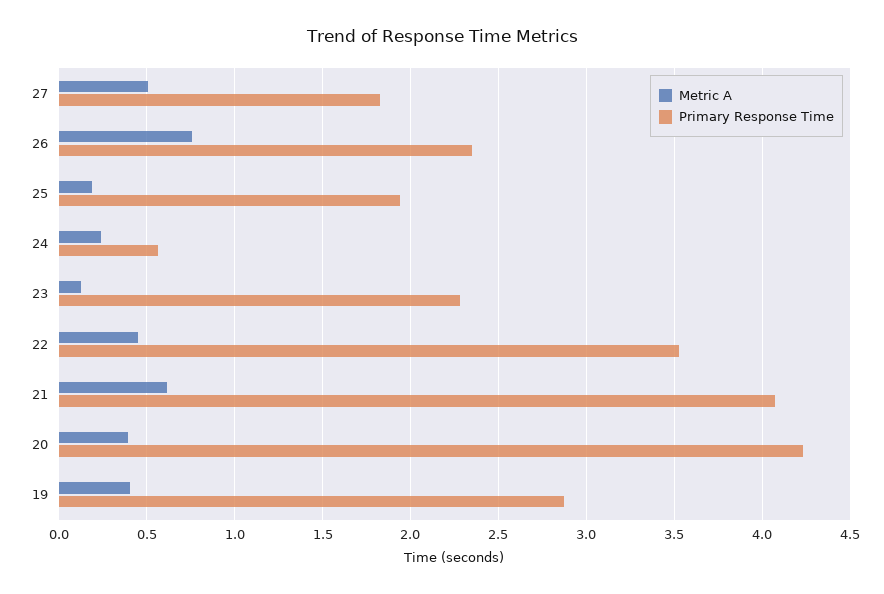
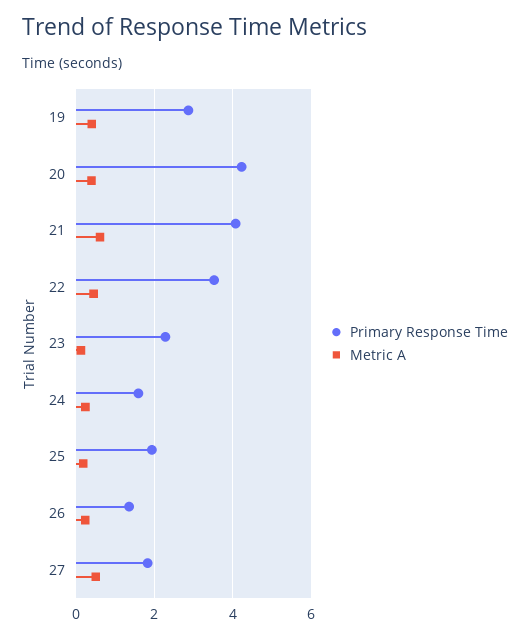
Metric A, 26: 0.75 -> 0.2
Primary Response Time, 26: 2.35 -> 1.4
Primary Response Time, 24: 0.55 -> 1.6

